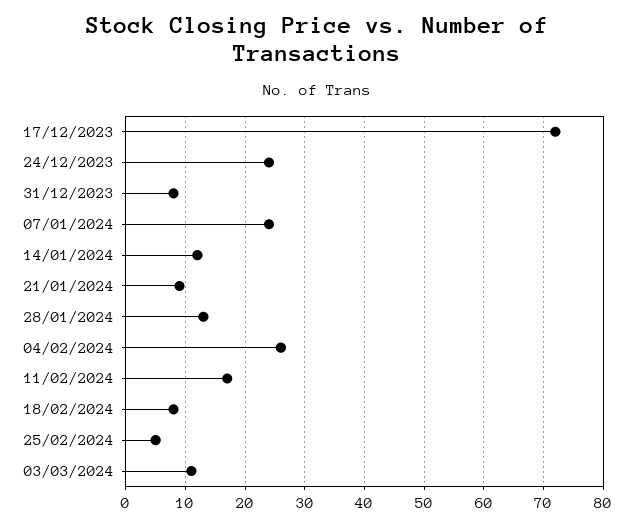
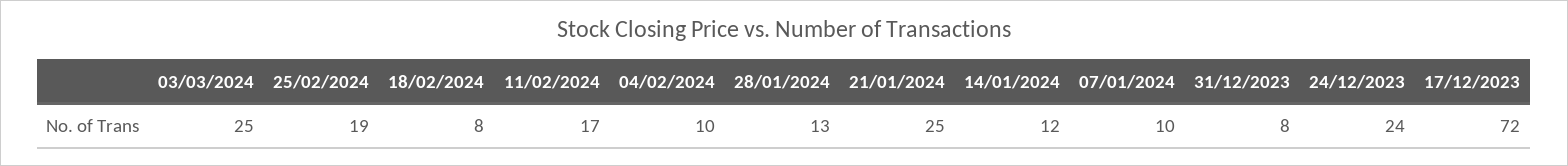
07/01/2024: 25 -> 10
21/01/2024: 10 -> 25
04/02/2024: 25 -> 10
25/02/2024: 5 -> 19
03/03/2024: 10 -> 25

